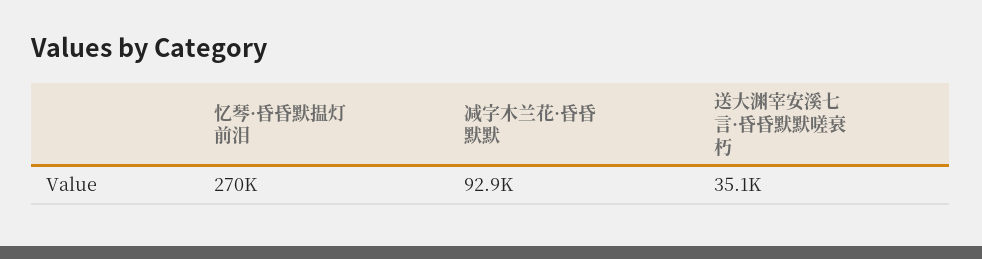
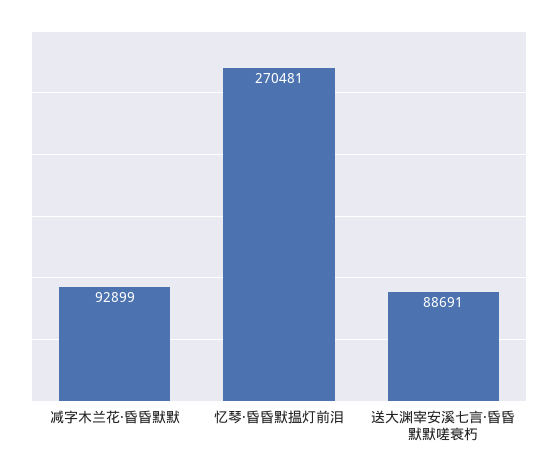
送大渊宰安溪七言·昏昏默默嗟衰朽: 35100 -> 88691

